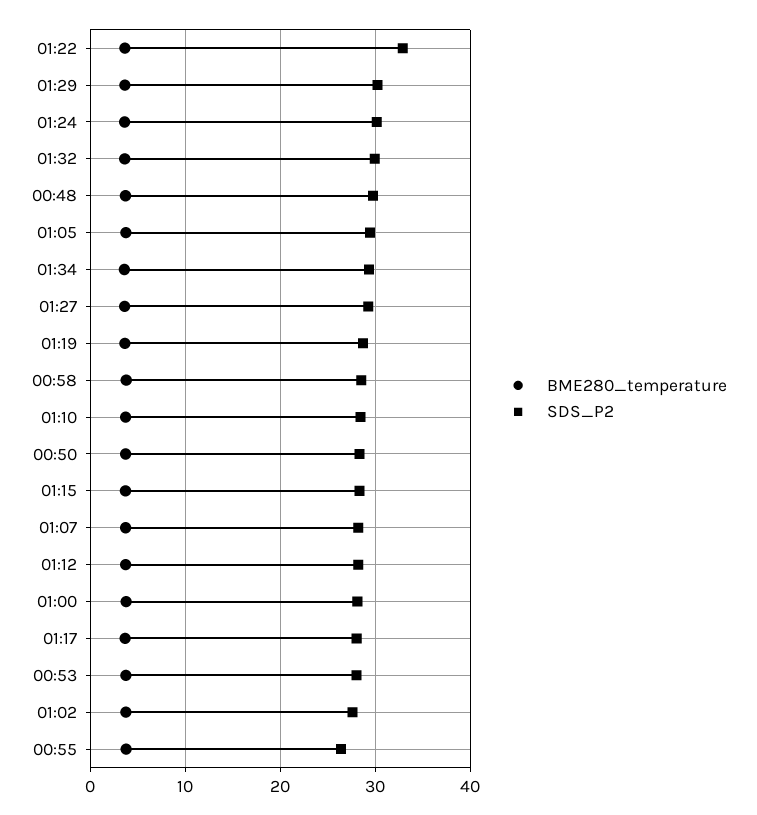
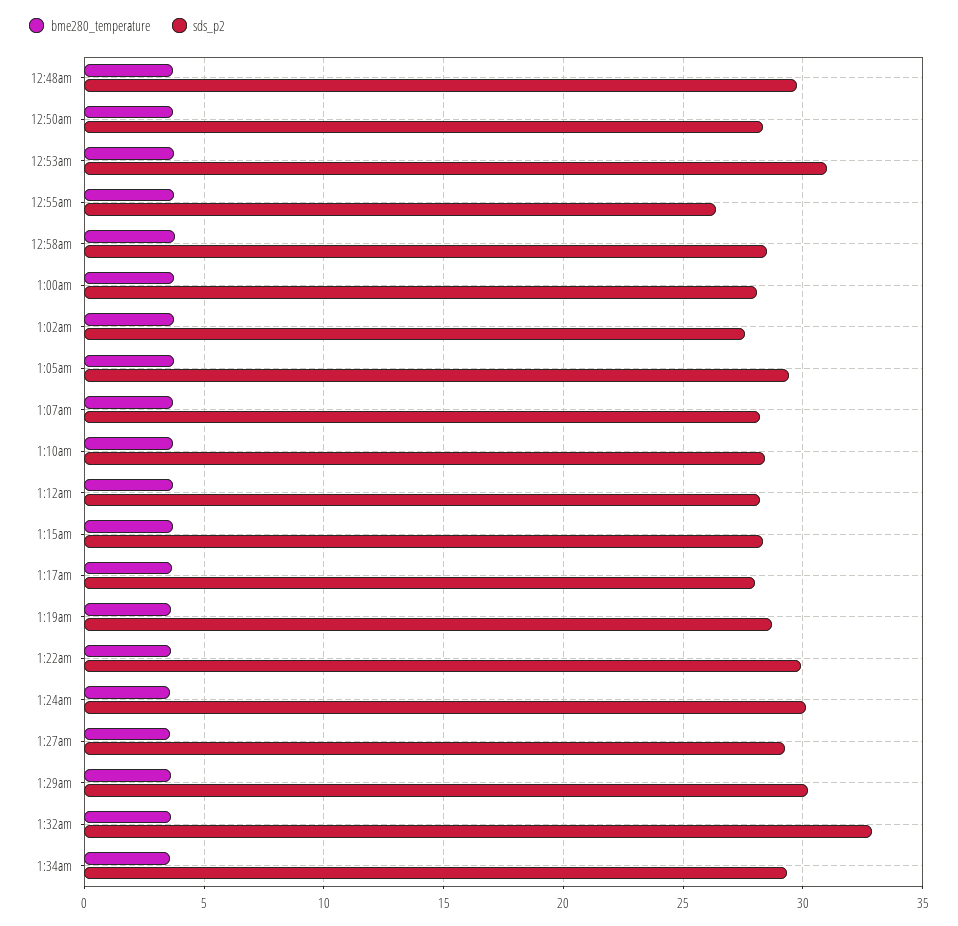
SDS_P2, 01:22: 33 -> 30
SDS_P2, 01:32: 30 -> 33
SDS_P2, 00:53: 28 -> 31

